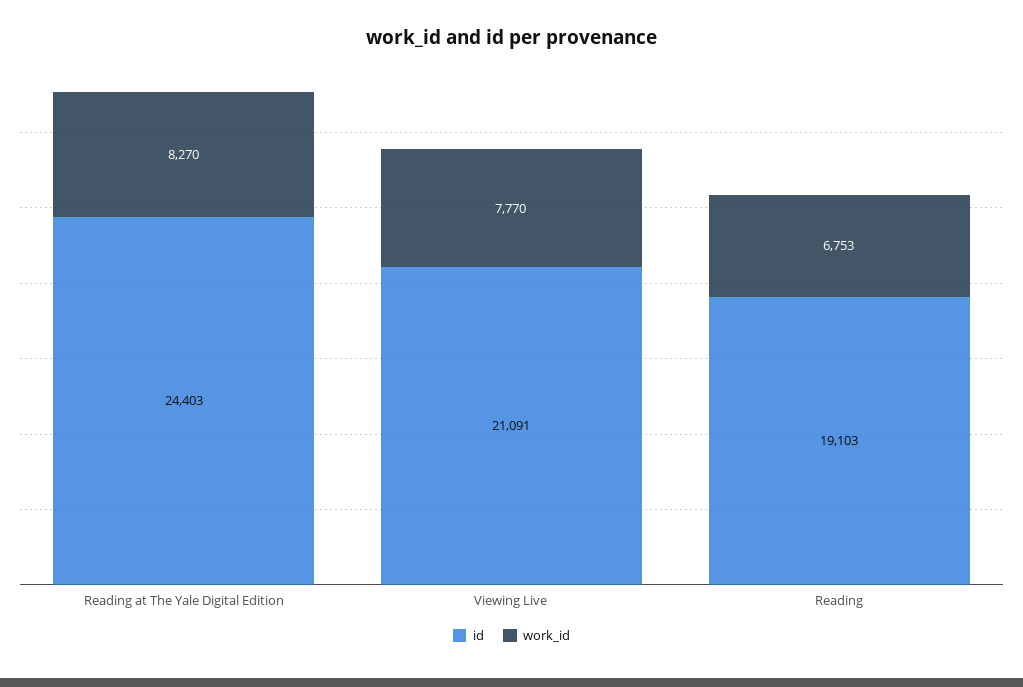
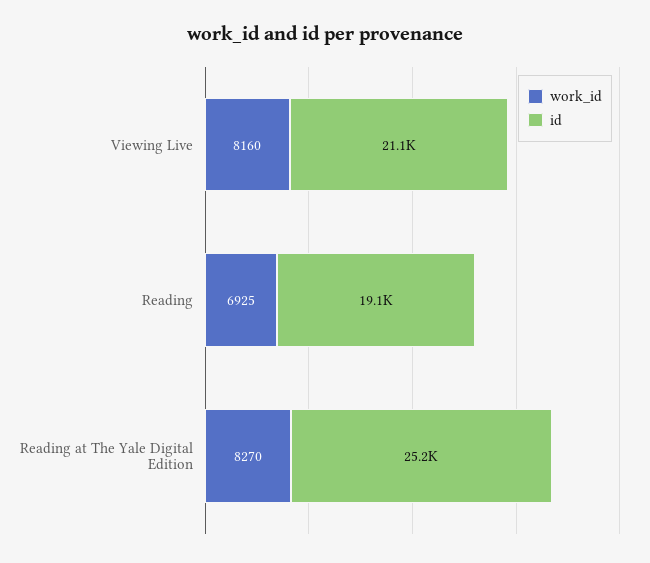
id, Reading at The Yale Digital Edition: 24403 -> 25200
work_id, Viewing Live: 7770 -> 8160
work_id, Reading: 6753 -> 6925

